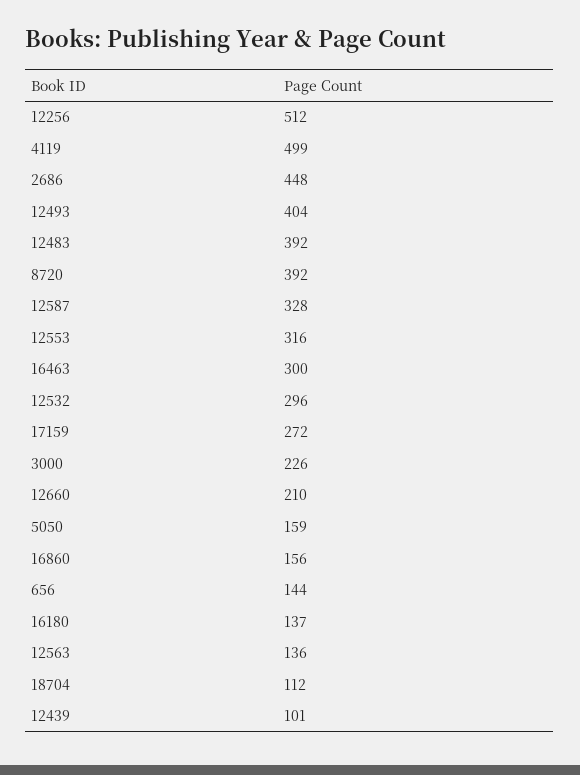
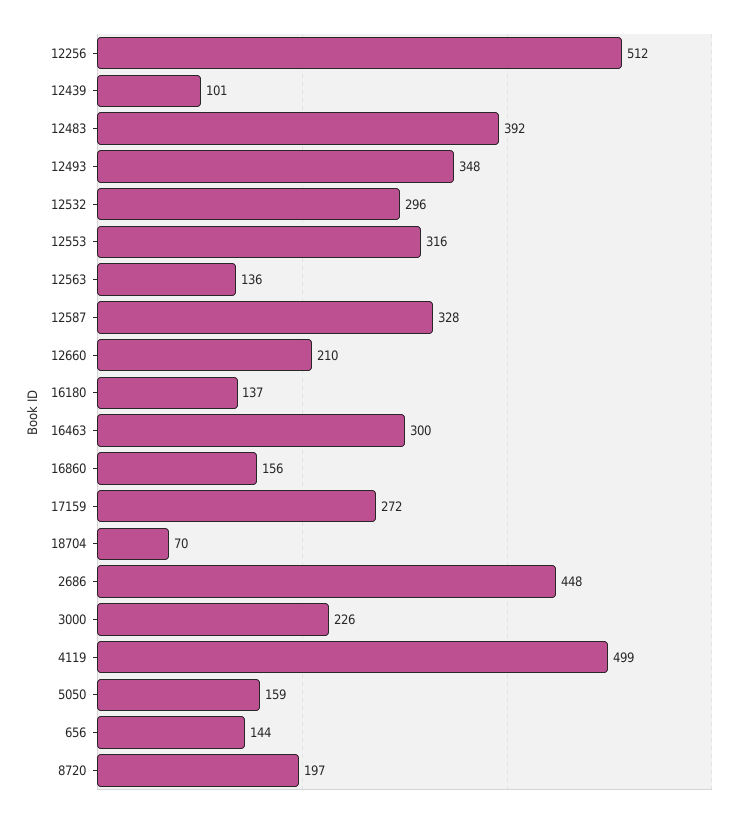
12493: 404 -> 348
8720: 392 -> 197
18704: 112 -> 70

